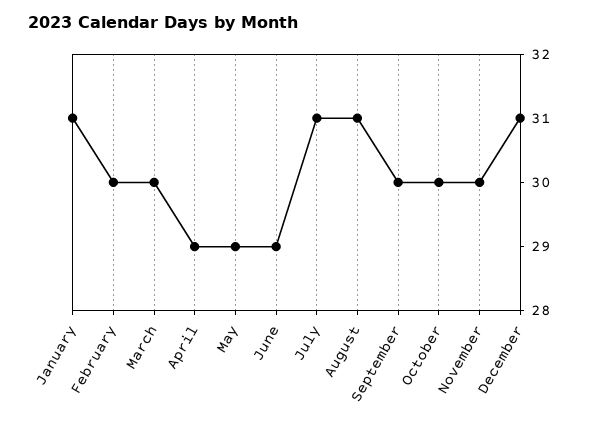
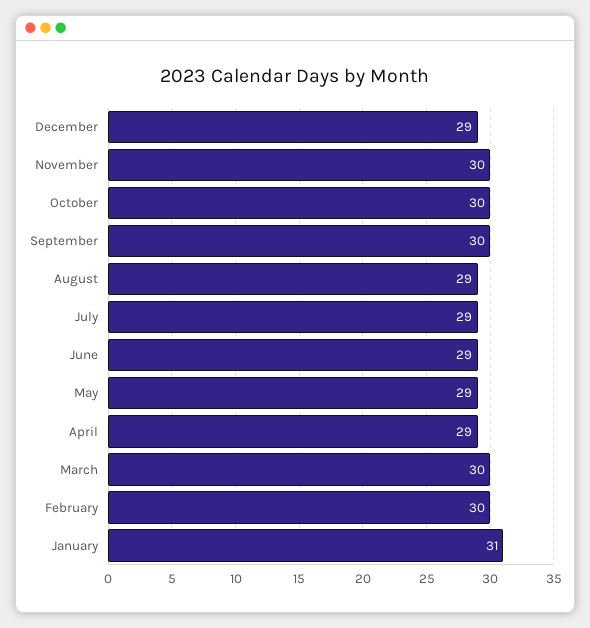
July: 31 -> 29
August: 31 -> 29
December: 31 -> 29

